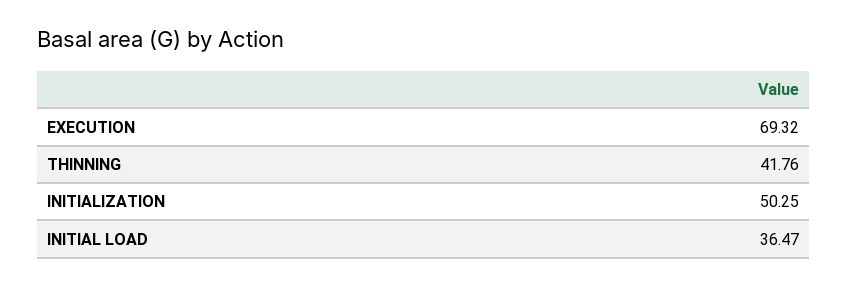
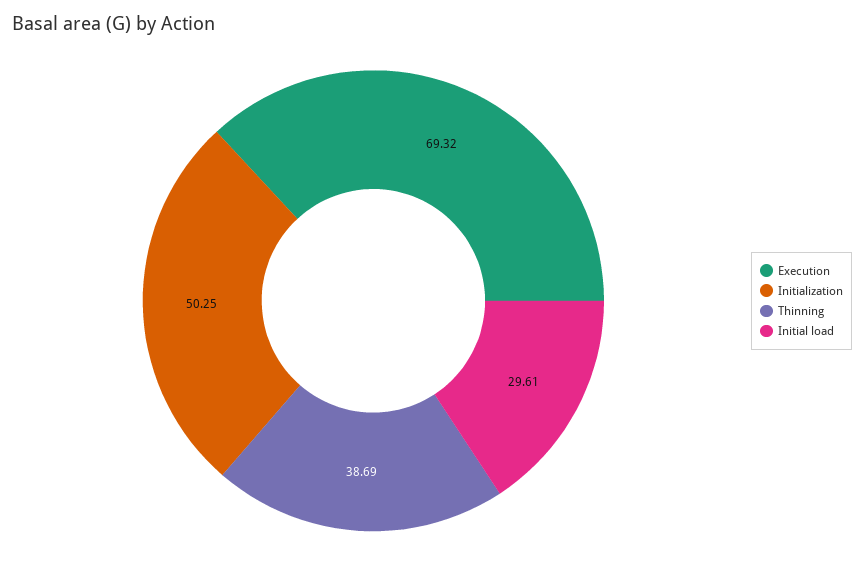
THINNING: 41.76 -> 38.69
INITIAL LOAD: 36.47 -> 29.61

